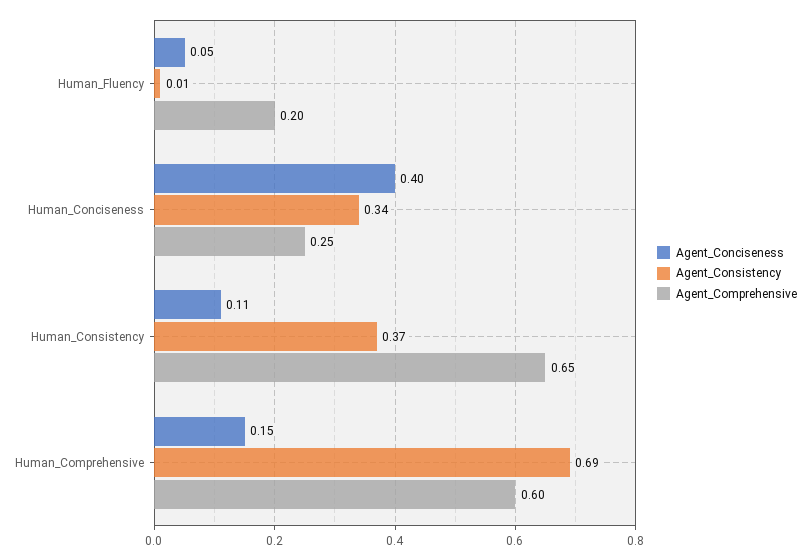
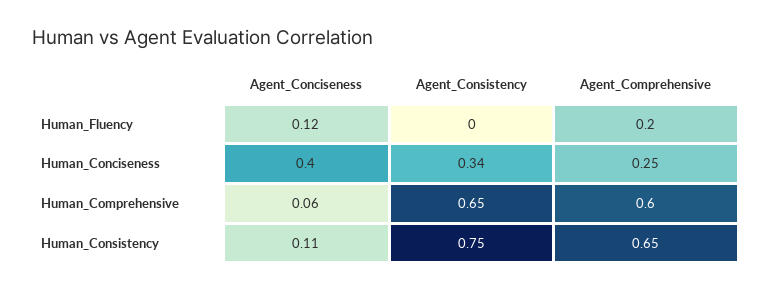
Agent_Conciseness, Human_Fluency: 0.05 -> 0.12
Agent_Consistency, Human_Fluency: 0.01 -> 0
Agent_Consistency, Human_Consistency: 0.37 -> 0.75
Agent_Conciseness, Human_Comprehensive: 0.15 -> 0.06
Agent_Consistency, Human_Comprehensive: 0.69 -> 0.65

